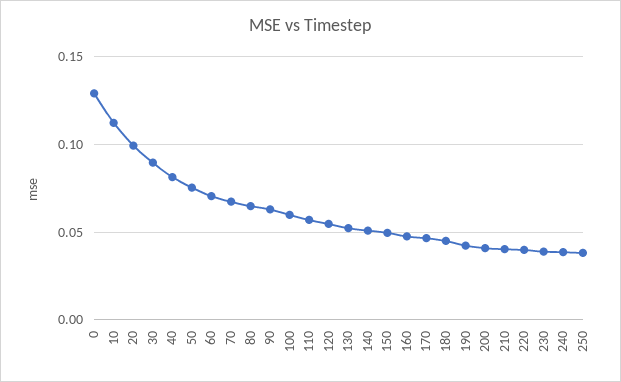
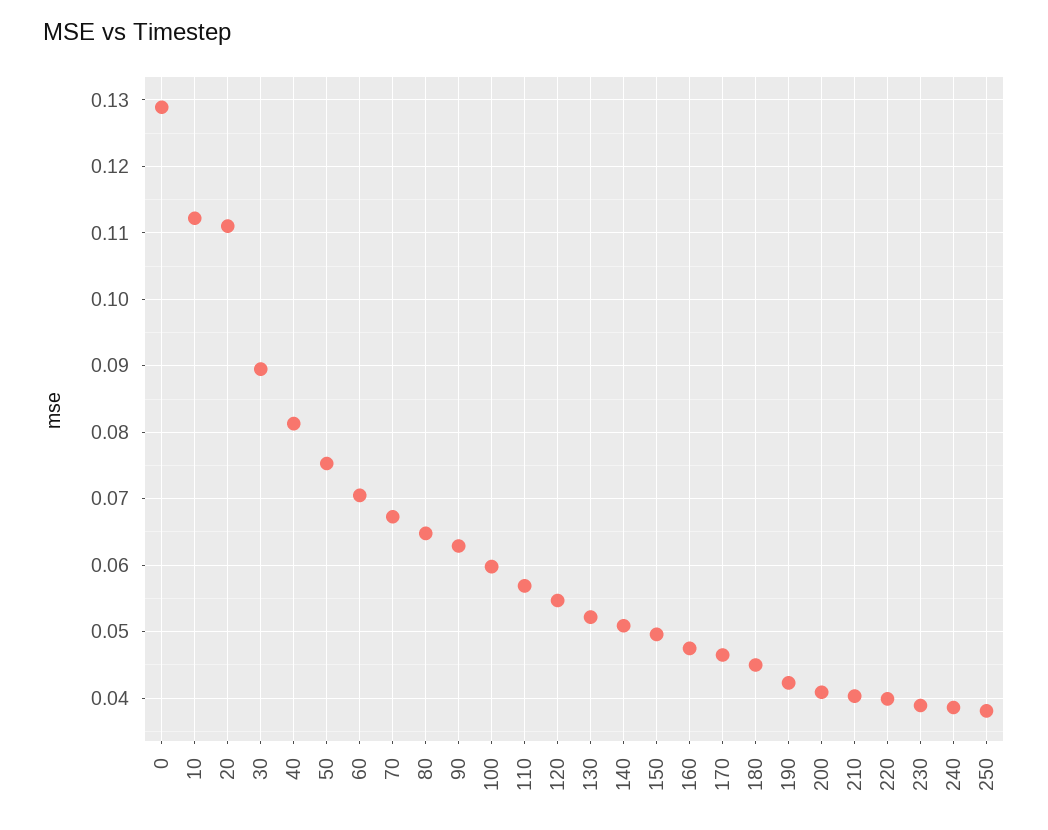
20: 0.1 -> 0.111

